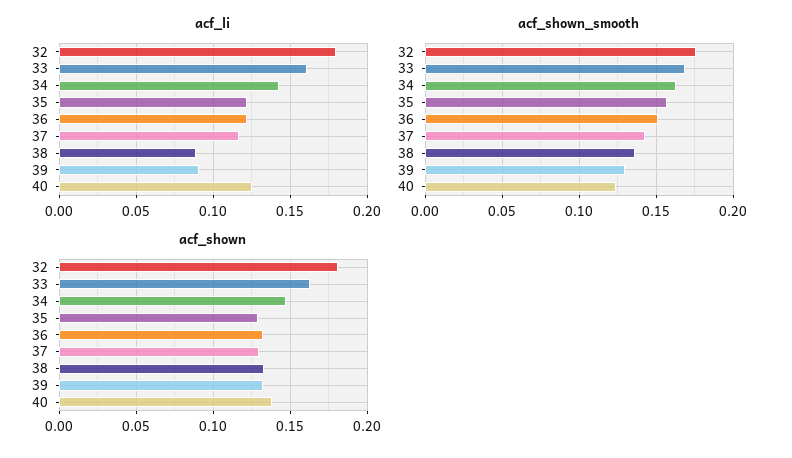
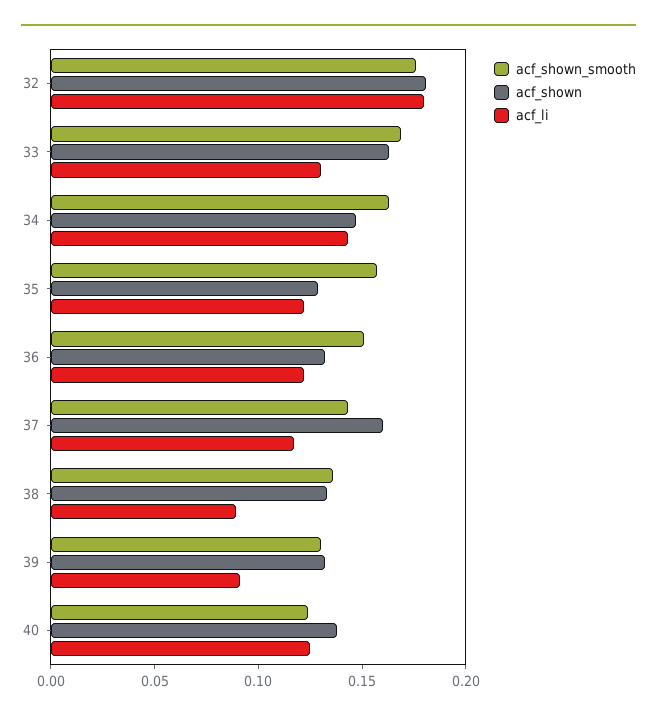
acf_li, 33: 0.16 -> 0.13
acf_shown, 37: 0.13 -> 0.16

